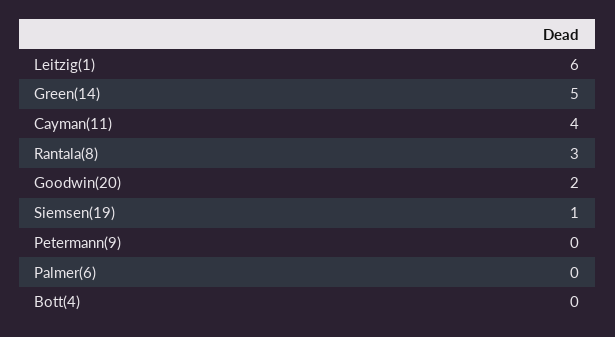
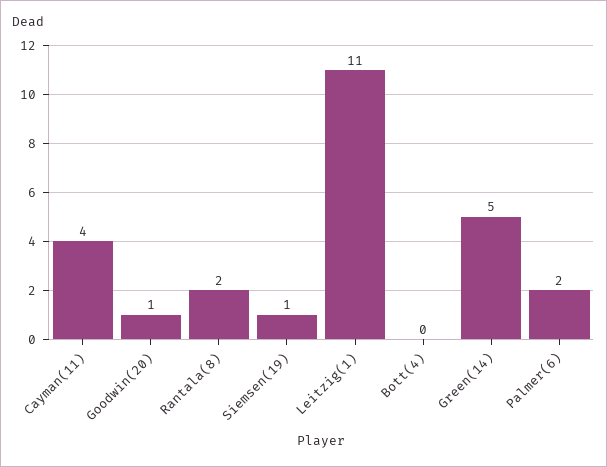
Leitzig(1): 6 -> 11
Rantala(8): 3 -> 2
Goodwin(20): 2 -> 1
Petermann(9): 0 -> none
Palmer(6): 0 -> 2

